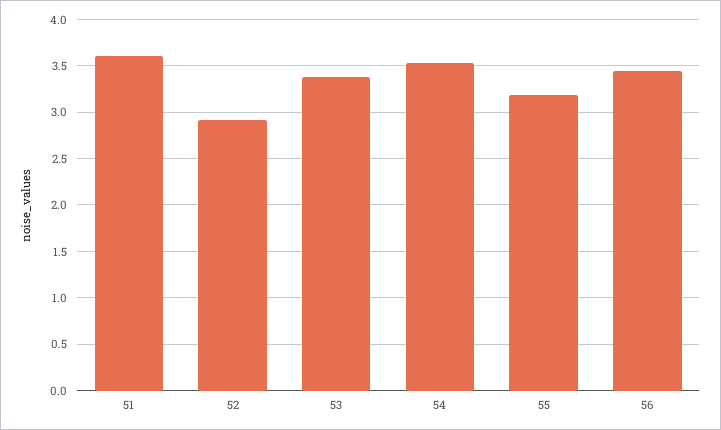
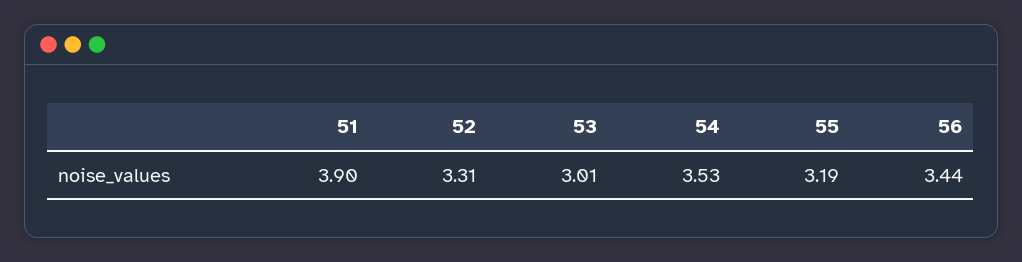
51: 3.6 -> 3.9
52: 2.9 -> 3.31
53: 3.4 -> 3.01

